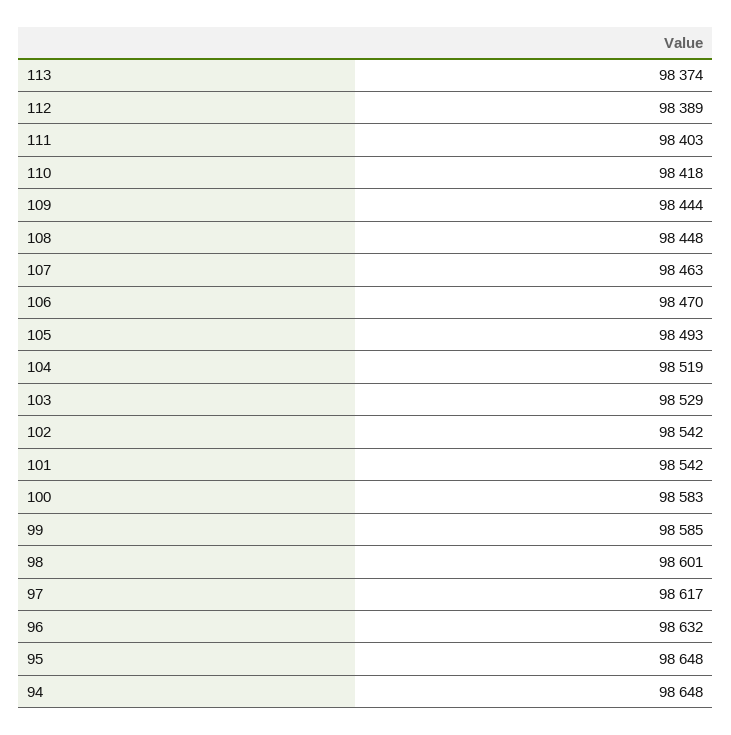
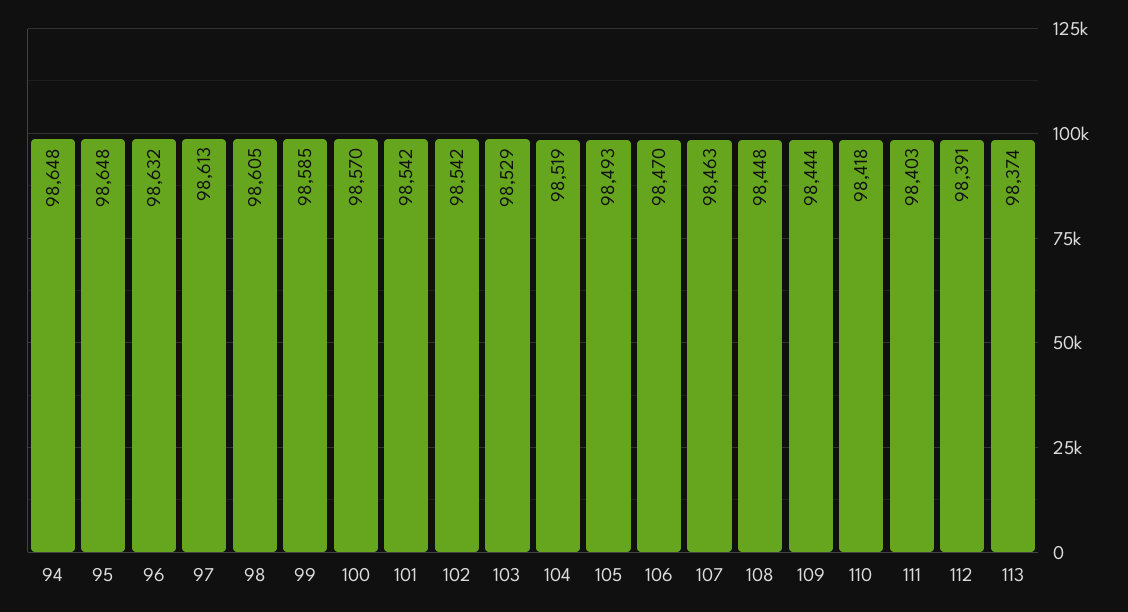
112: 98389 -> 98391
100: 98583 -> 98570
98: 98601 -> 98605
97: 98617 -> 98613

